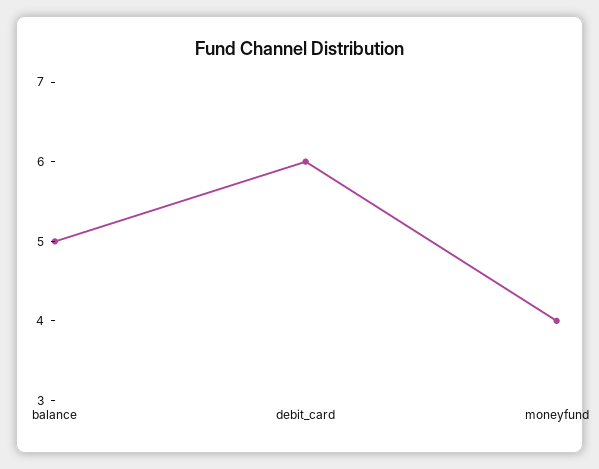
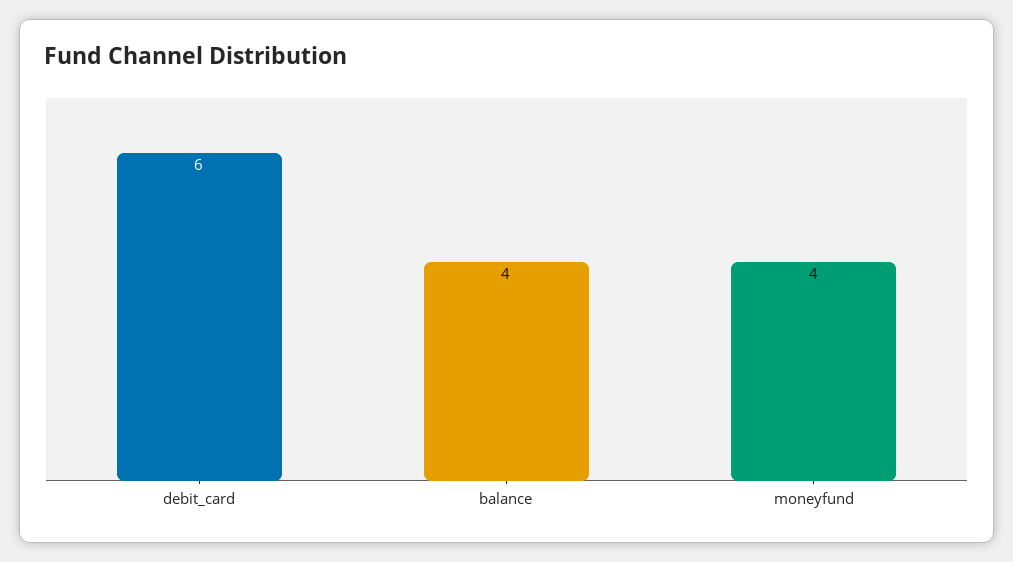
balance: 5 -> 4

